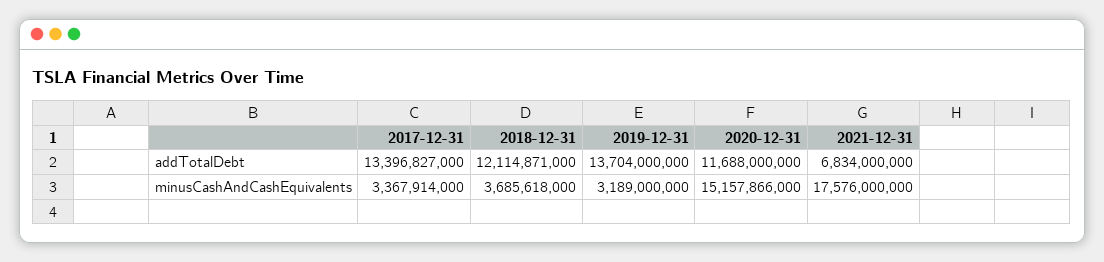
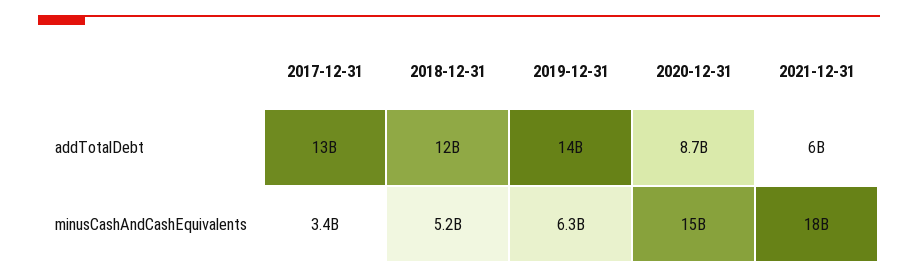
2020-12-31, addTotalDebt: 11688000000 -> 8700000000
2021-12-31, addTotalDebt: 6834000000 -> 6000000000
2018-12-31, minusCashAndCashEquivalents: 3685618000 -> 5200000000
2019-12-31, minusCashAndCashEquivalents: 3189000000 -> 6300000000

